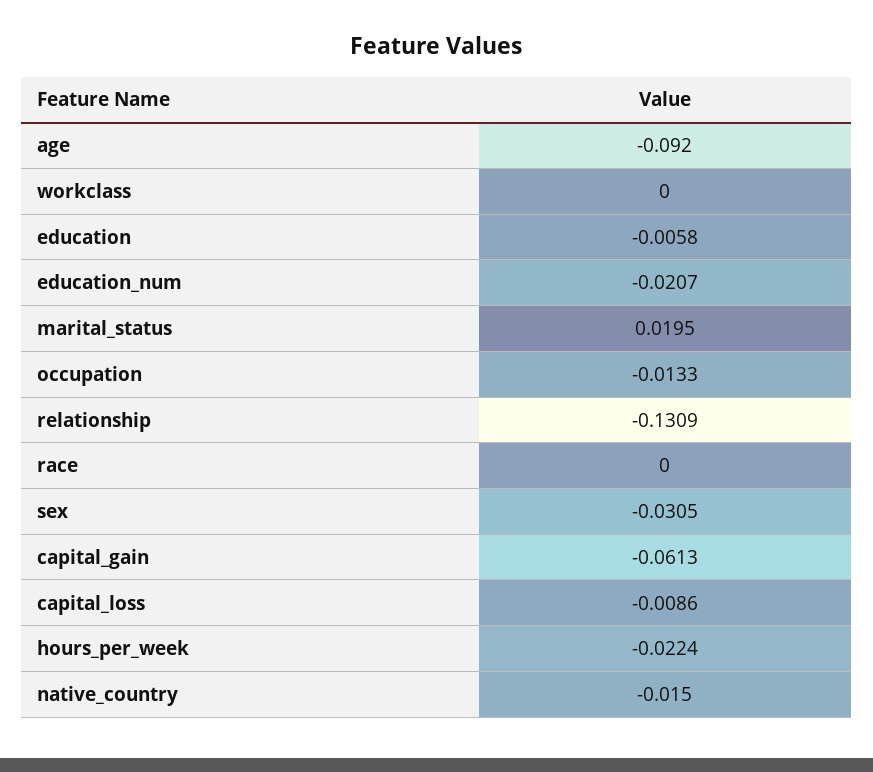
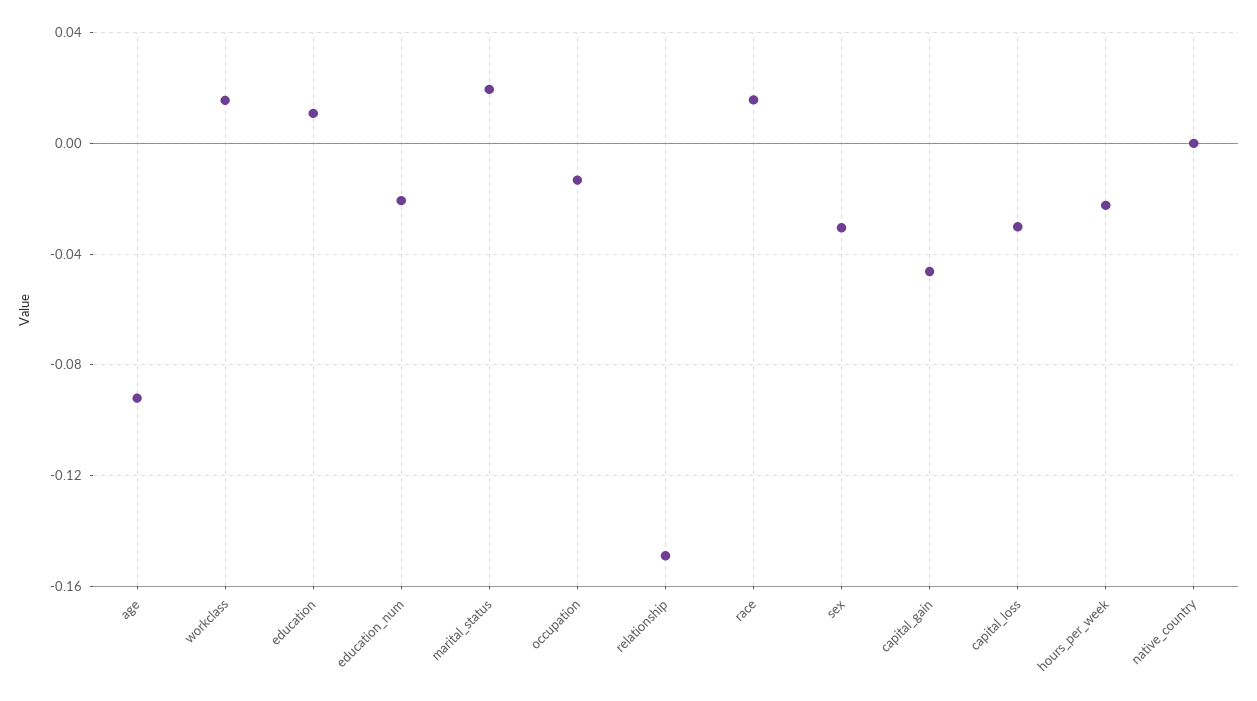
workclass: 0 -> 0.015
education: -0.0058 -> 0.01
relationship: -0.1309 -> -0.15
race: 0 -> 0.015
capital_gain: -0.0613 -> -0.045
capital_loss: -0.0086 -> -0.03
native_country: -0.015 -> 0

